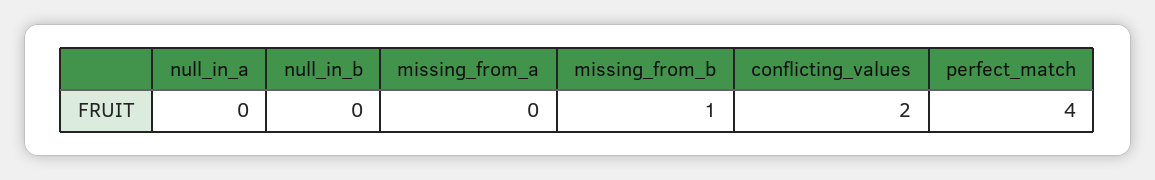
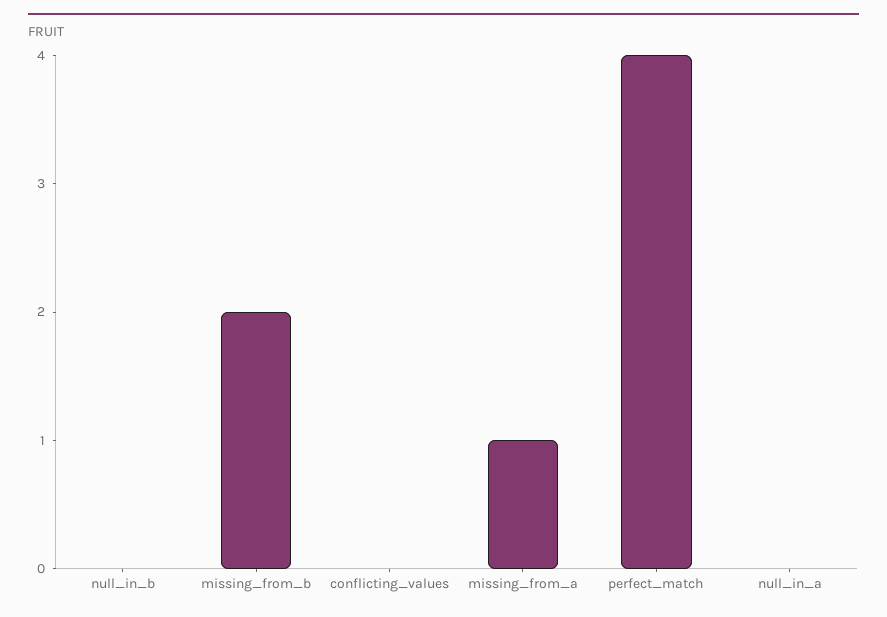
missing_from_a: 0 -> 1
missing_from_b: 1 -> 2
conflicting_values: 2 -> 0

